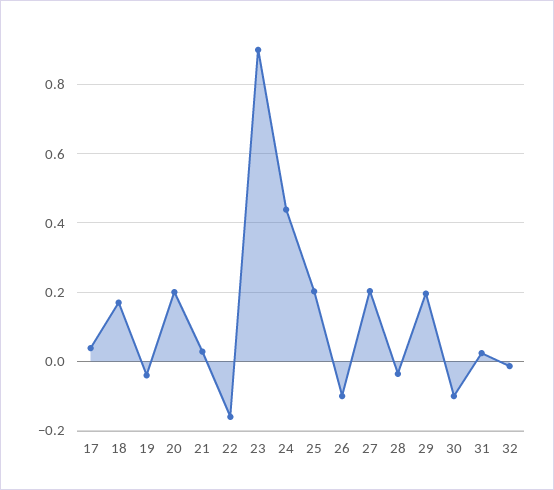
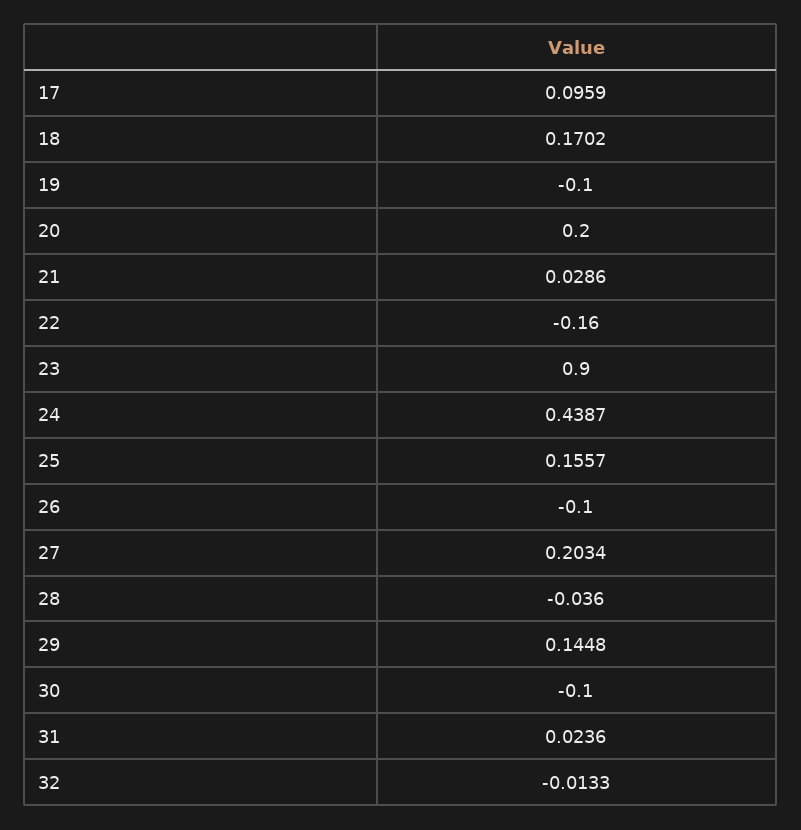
17: 0.04 -> 0.0959
19: -0.04 -> -0.1
25: 0.2 -> 0.1557
29: 0.2 -> 0.1448

